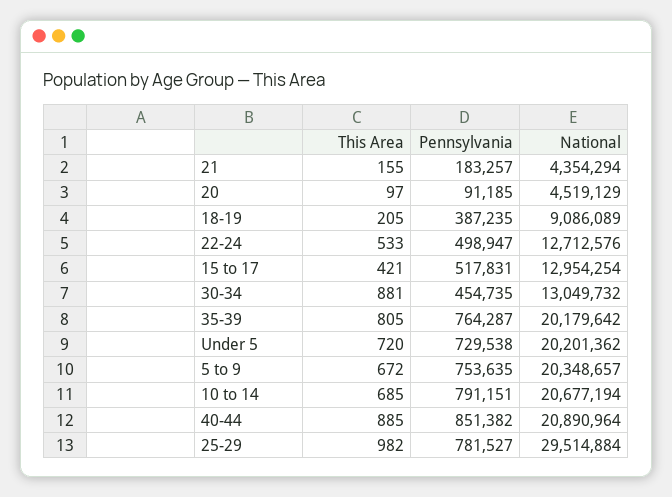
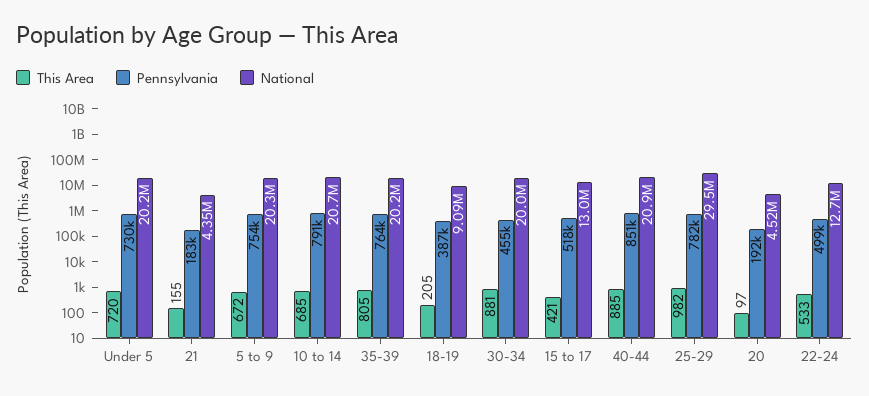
Pennsylvania, 20: 91185 -> 192000
National, 30-34: 13049732 -> 20000000

